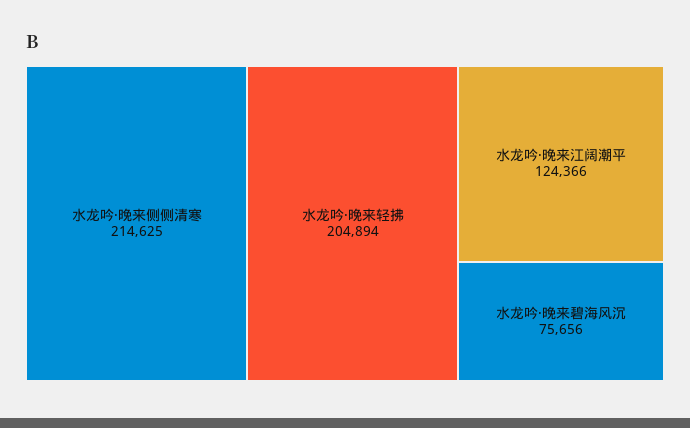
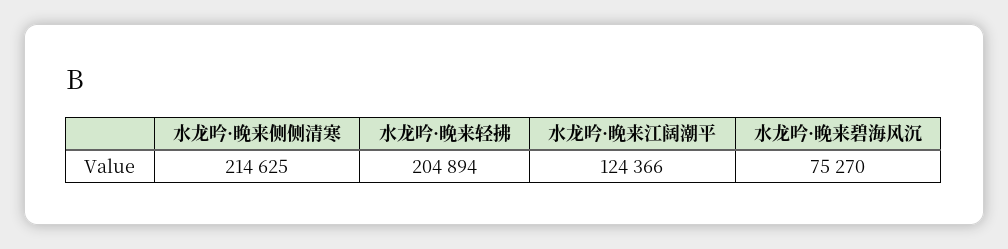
水龙吟·晚来碧海风沉: 75656 -> 75270

